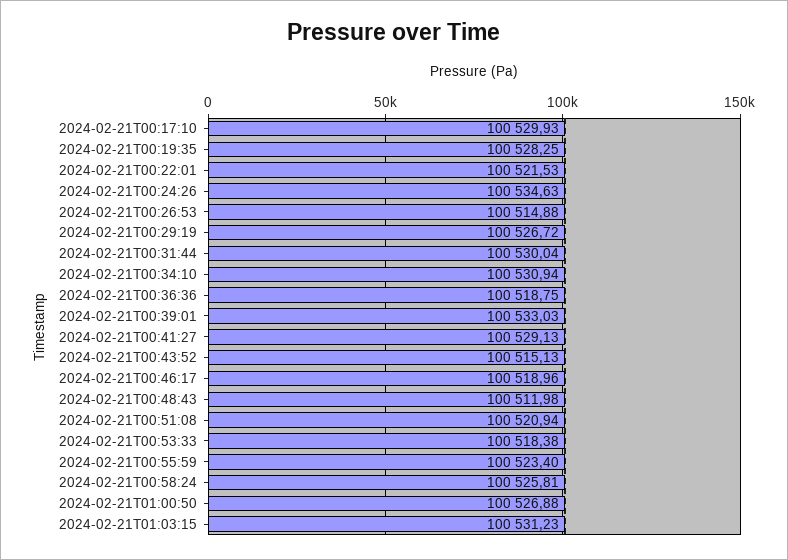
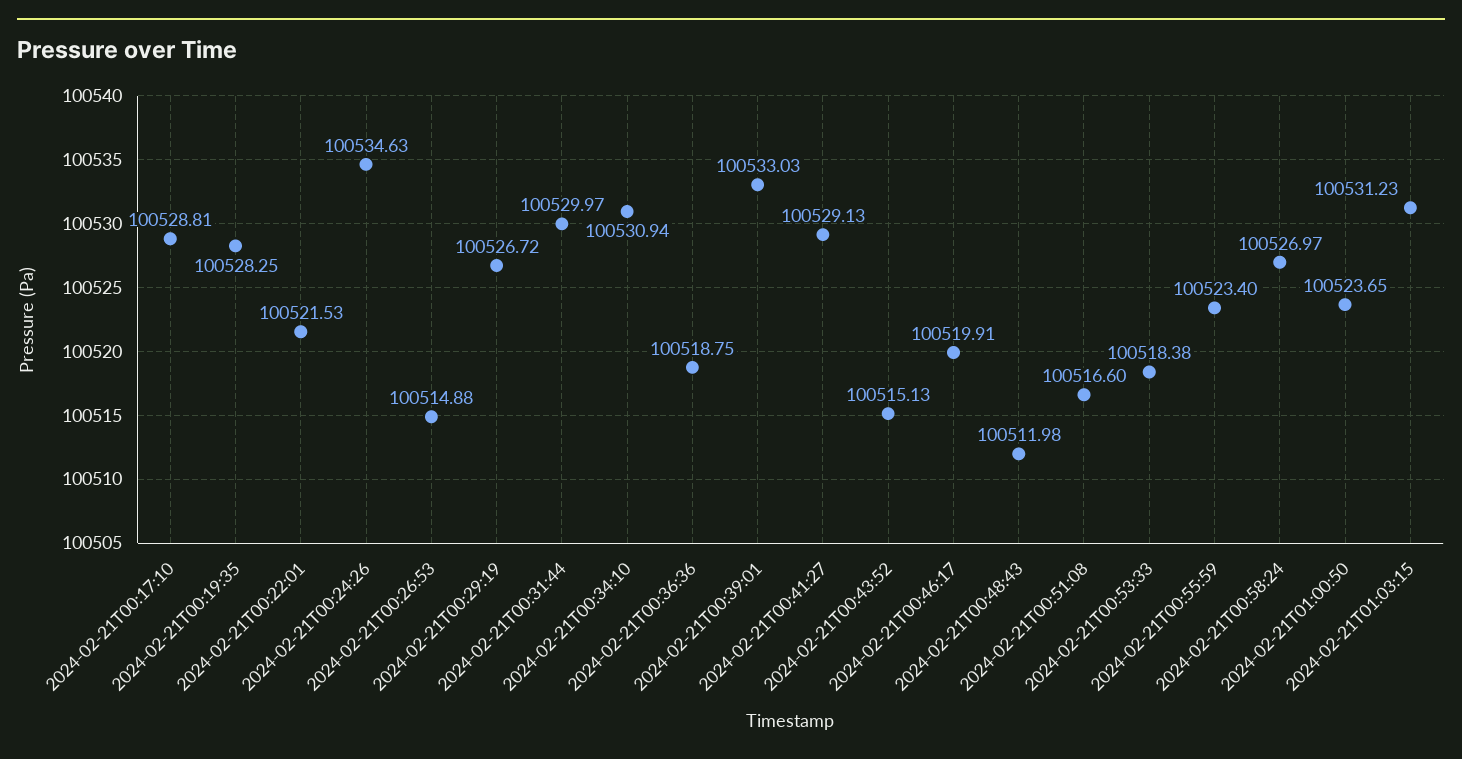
2024-02-21T00:17:10: 100529.93 -> 100528.81
2024-02-21T00:31:44: 100530.04 -> 100529.97
2024-02-21T00:46:17: 100518.96 -> 100519.91
2024-02-21T00:51:08: 100520.94 -> 100516.6
2024-02-21T00:58:24: 100525.81 -> 100526.97
2024-02-21T01:00:50: 100526.88 -> 100523.65

